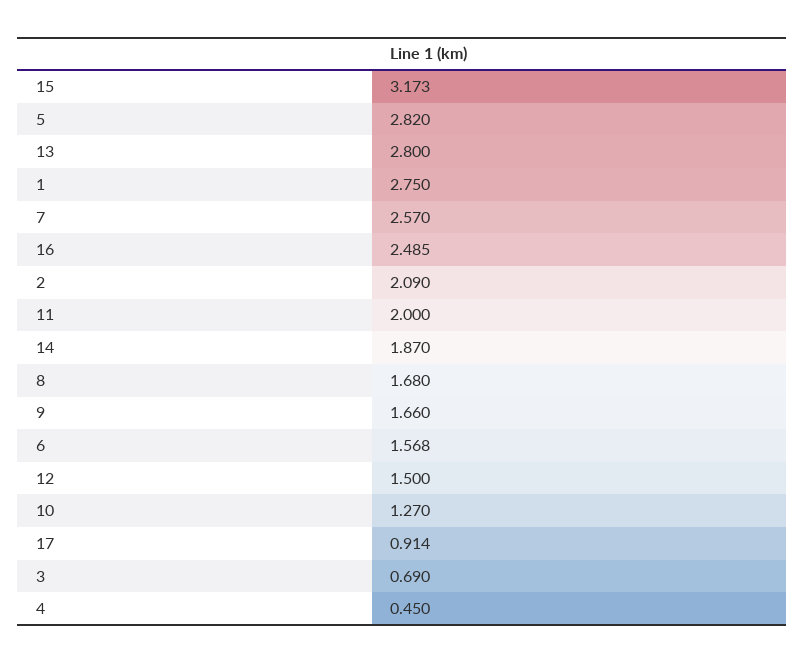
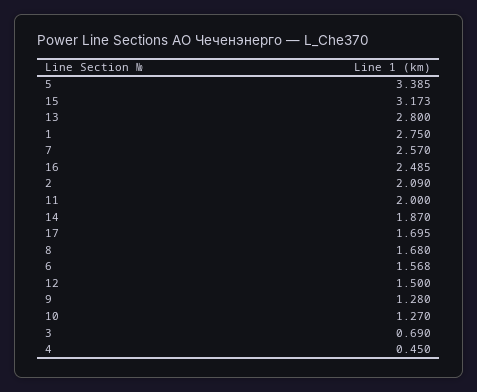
5: 2.82 -> 3.385
9: 1.66 -> 1.28
17: 0.914 -> 1.695

